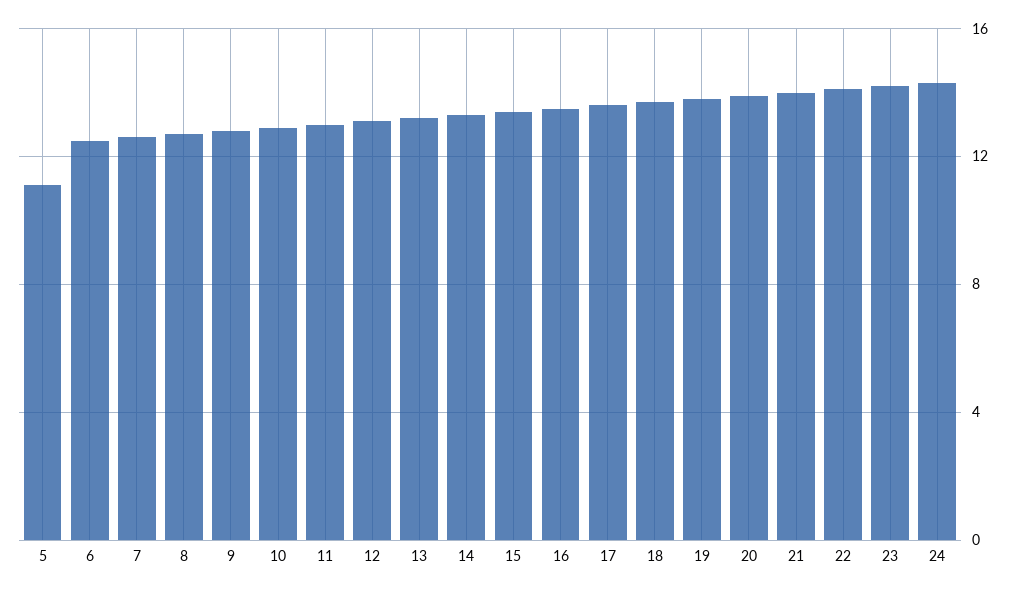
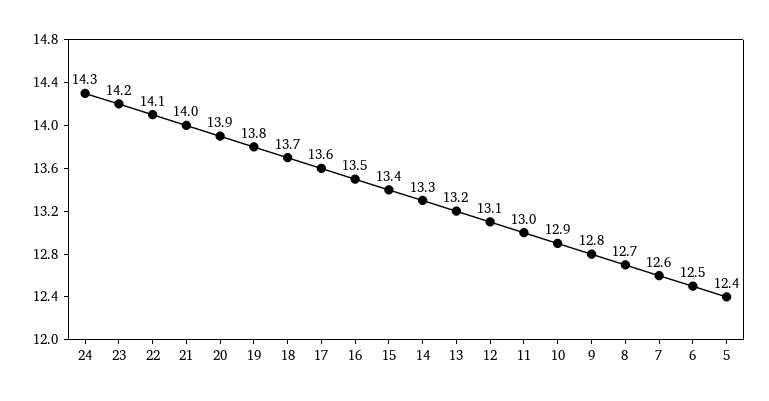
5: 11 -> 12.4

